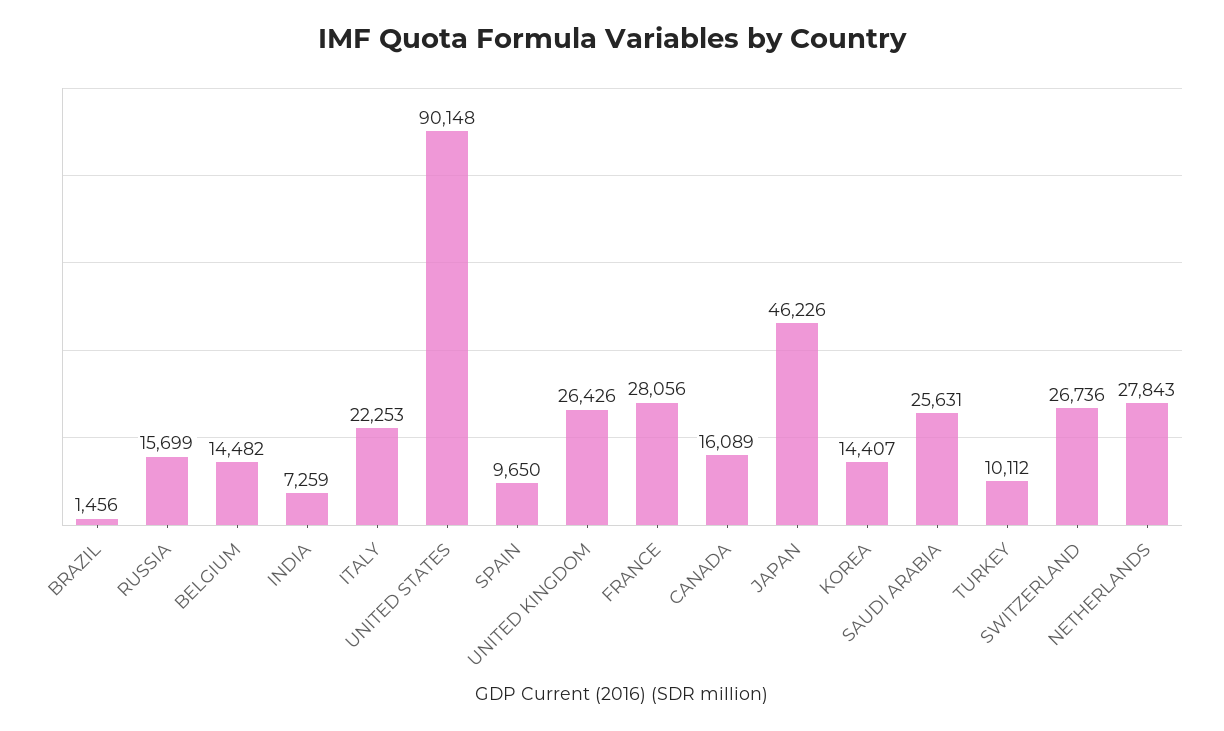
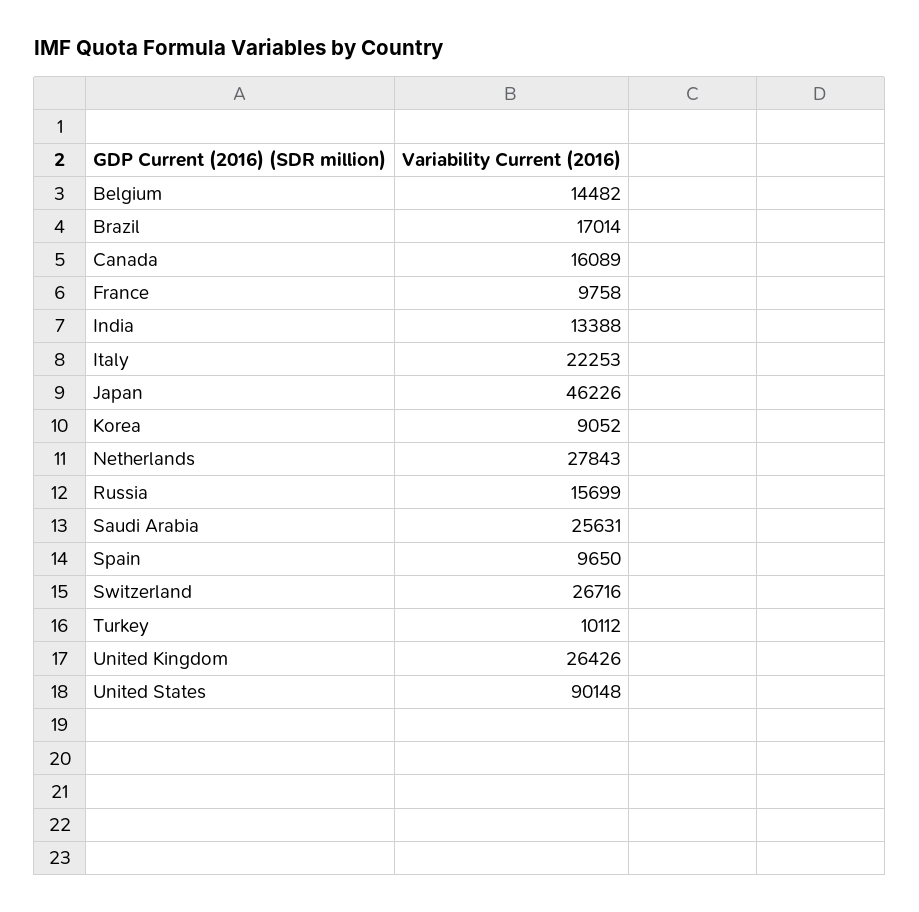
BRAZIL: 1456 -> 17014
INDIA: 7259 -> 13388
FRANCE: 28056 -> 9758
KOREA: 14407 -> 9052
SWITZERLAND: 26736 -> 26716

